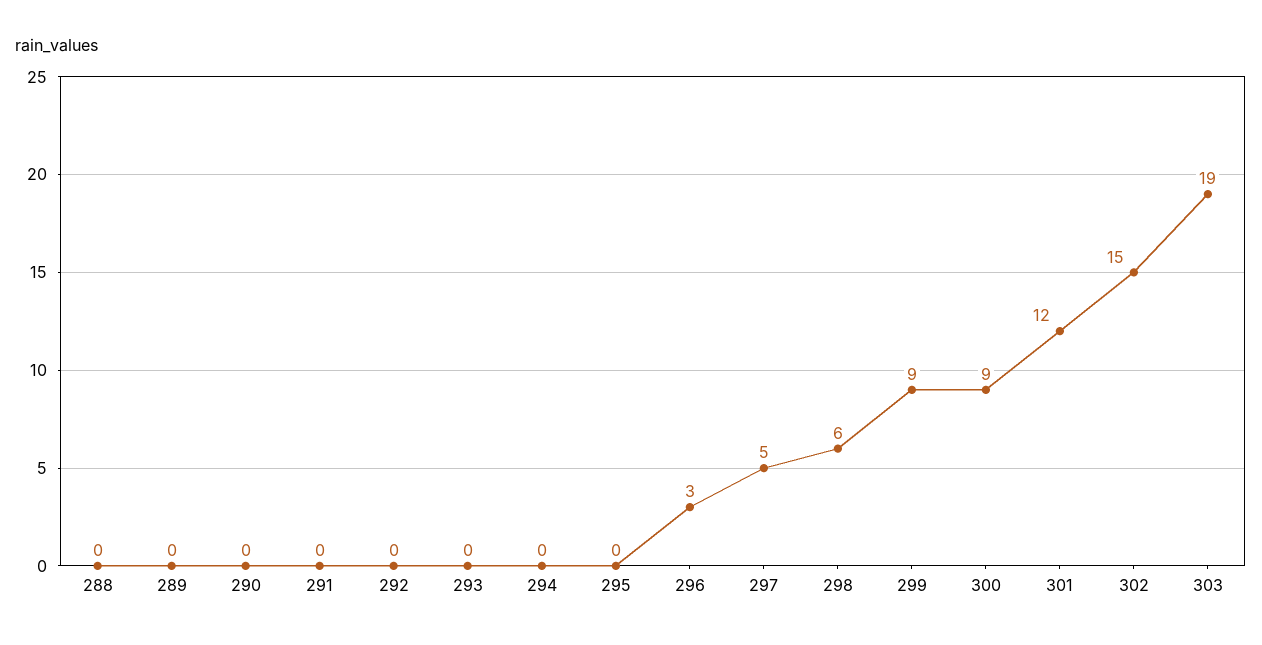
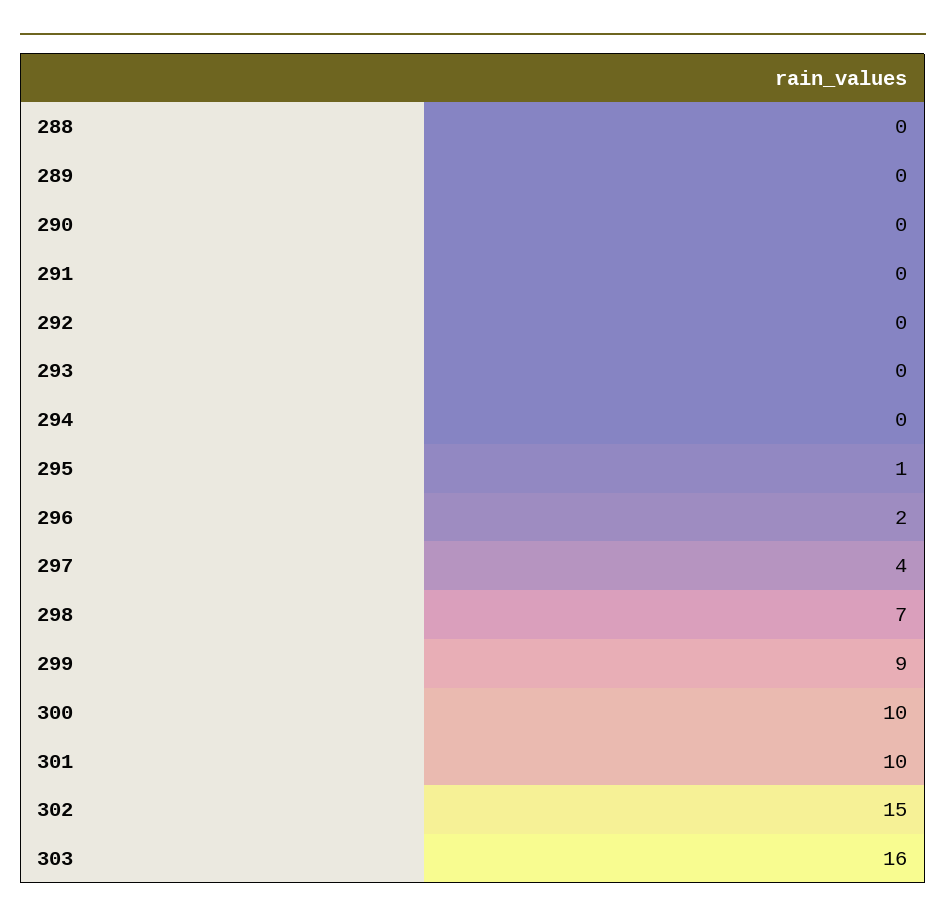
295: 0 -> 1
296: 3 -> 2
297: 5 -> 4
298: 6 -> 7
300: 9 -> 10
301: 12 -> 10
303: 19 -> 16

